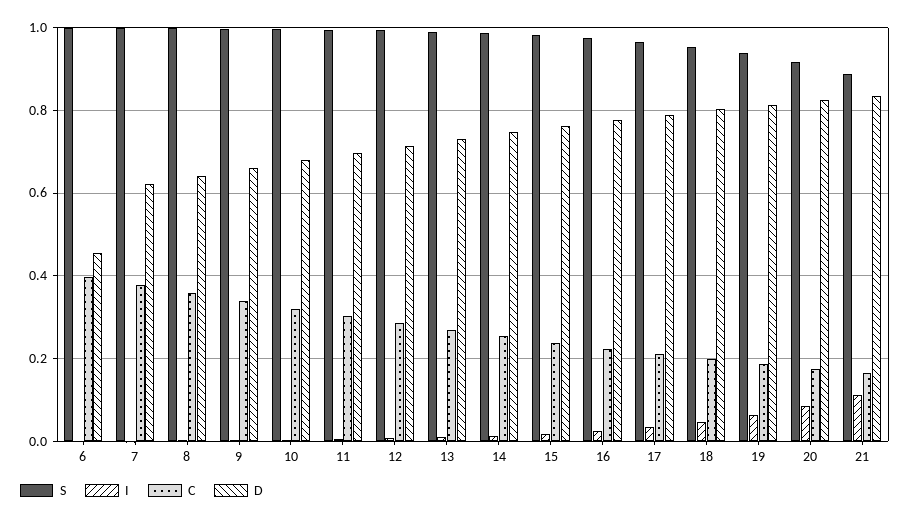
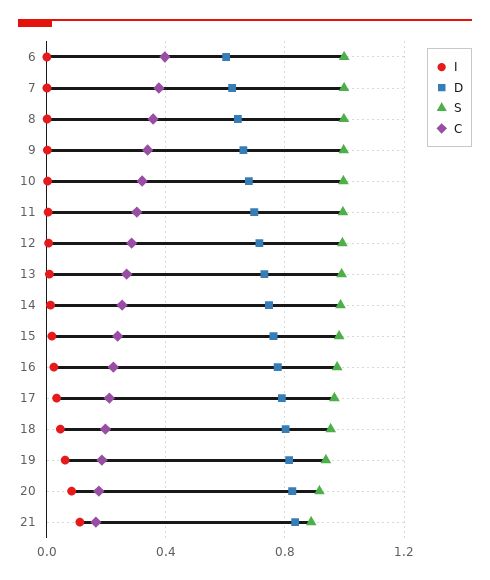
D, 6: 0.46 -> 0.6

